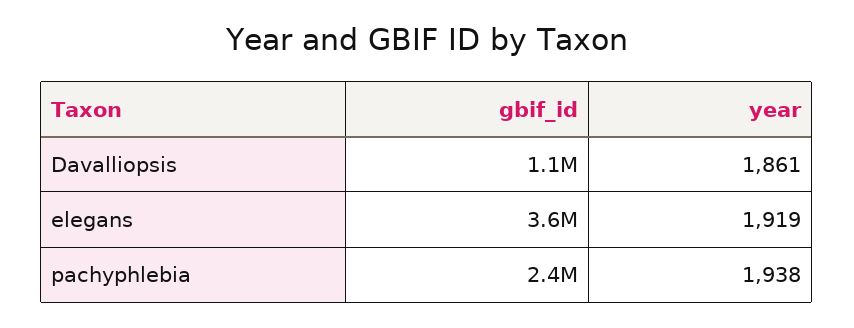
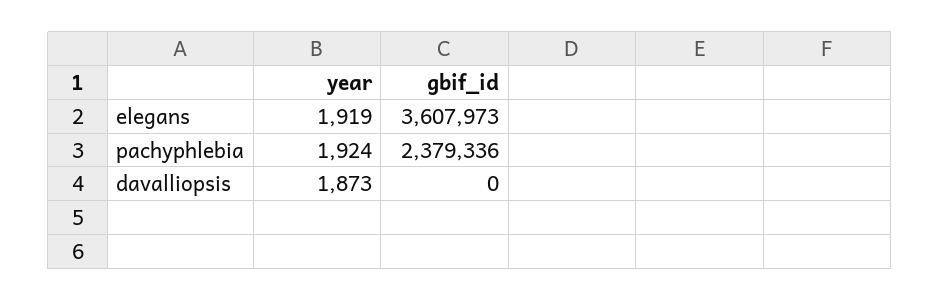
gbif_id, Davalliopsis: 1100000 -> 0
year, Davalliopsis: 1861 -> 1873
year, pachyphlebia: 1938 -> 1924

